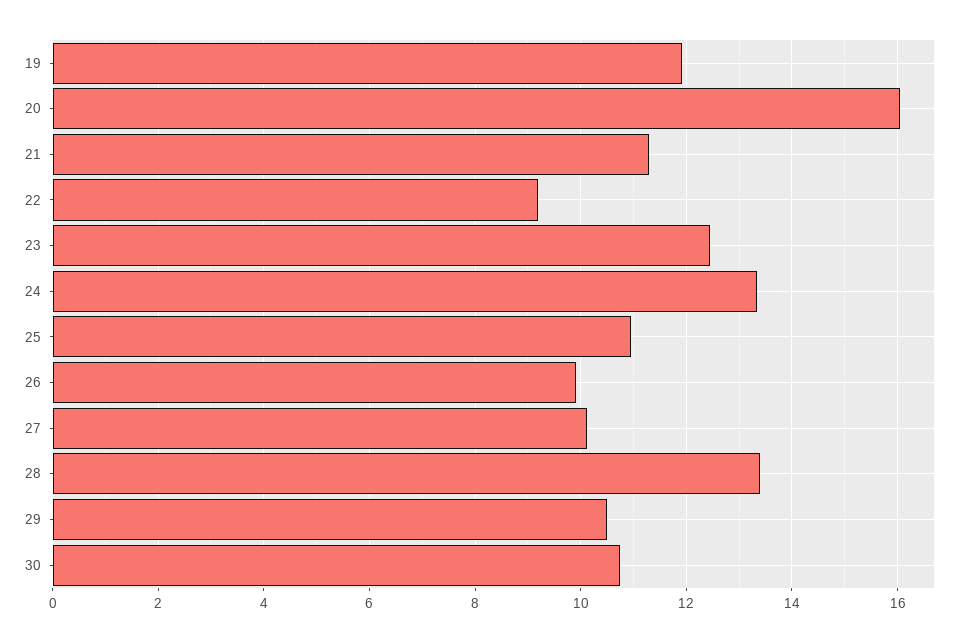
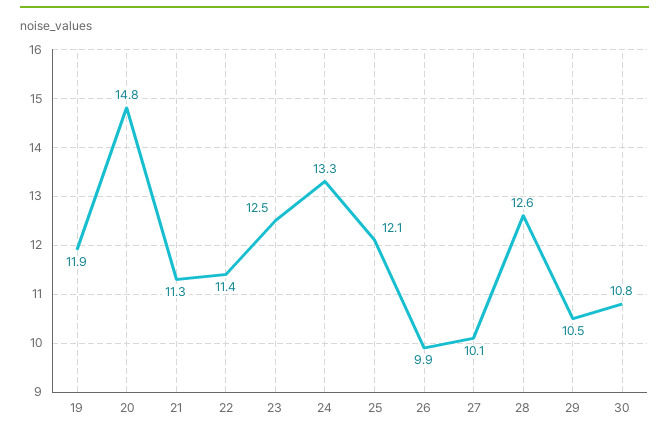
20: 16 -> 14.8
22: 9.2 -> 11.4
25: 11 -> 12.1
28: 13.4 -> 12.6

